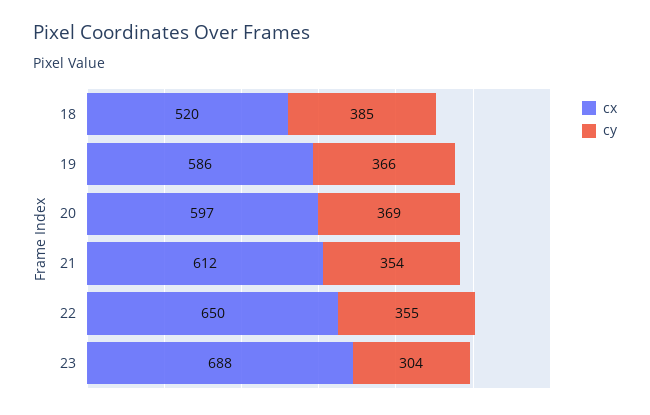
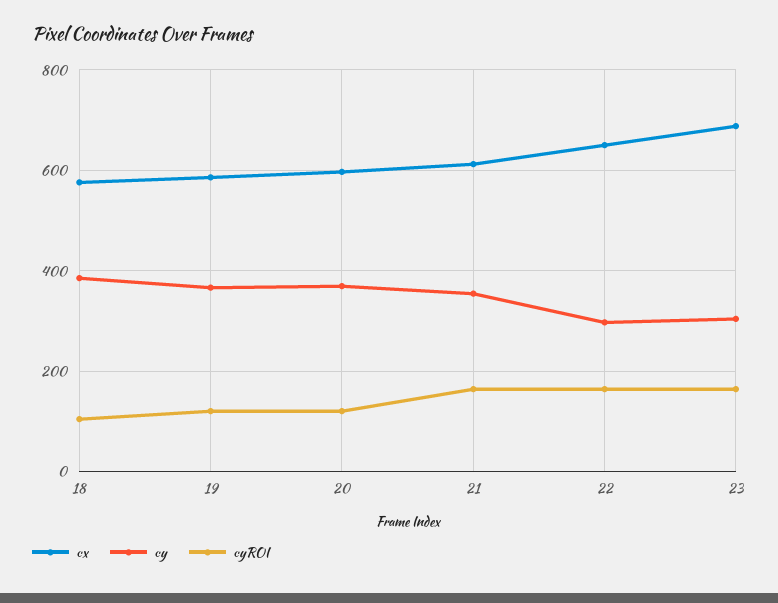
cx, 18: 520 -> 580
cy, 22: 355 -> 300
cyROI, 18: none -> 100
cyROI, 19: none -> 120
cyROI, 20: none -> 120
cyROI, 21: none -> 160
cyROI, 22: none -> 160
cyROI, 23: none -> 160

